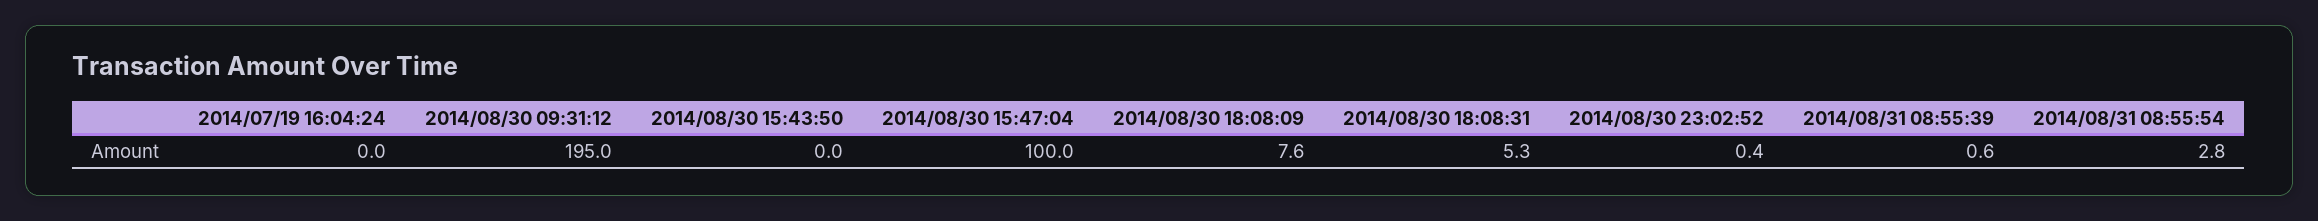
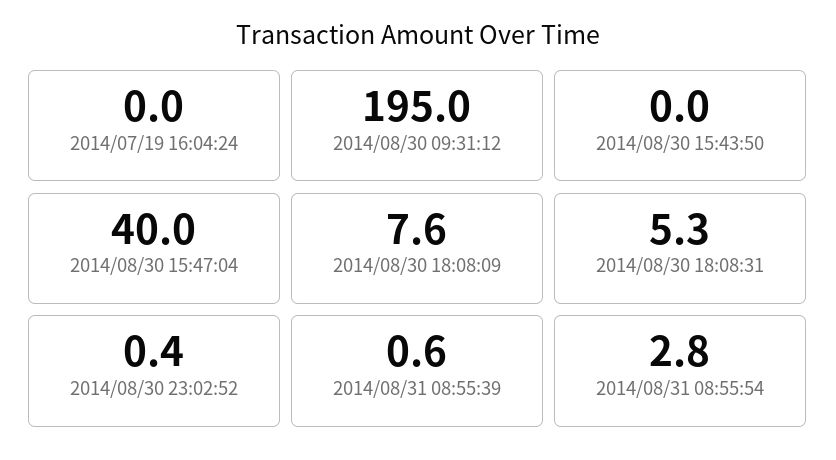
2014/08/30 15:47:04: 100 -> 40

